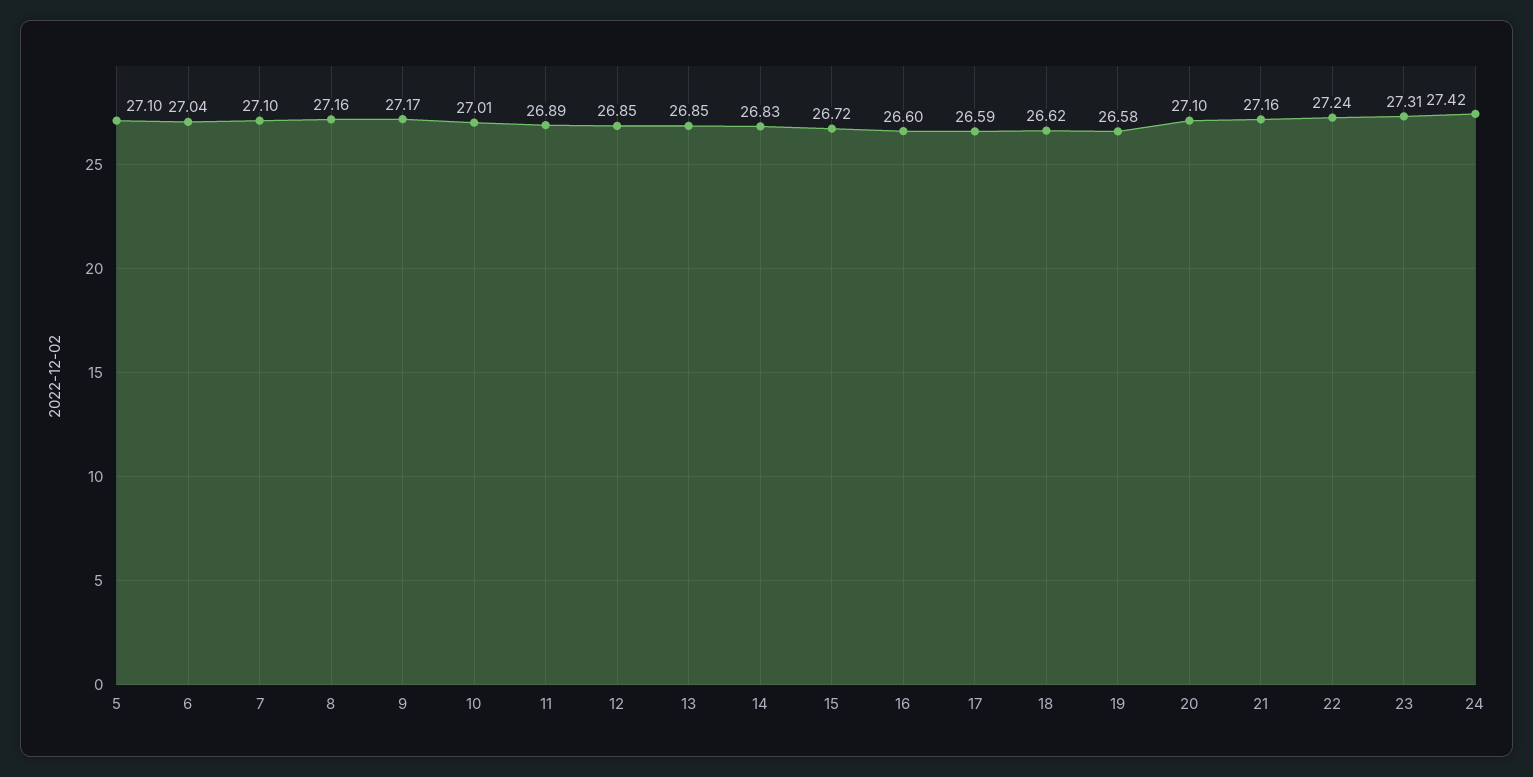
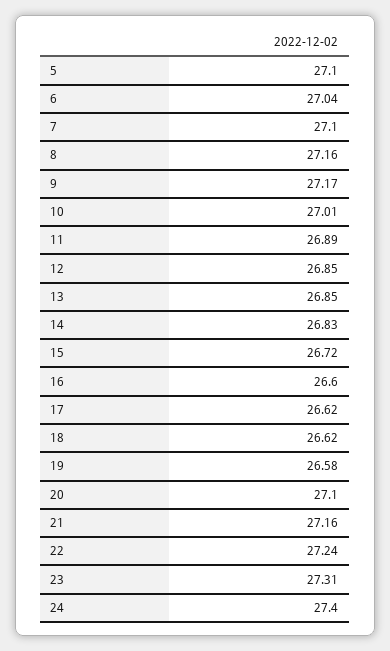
17: 26.59 -> 26.62
24: 27.42 -> 27.4

